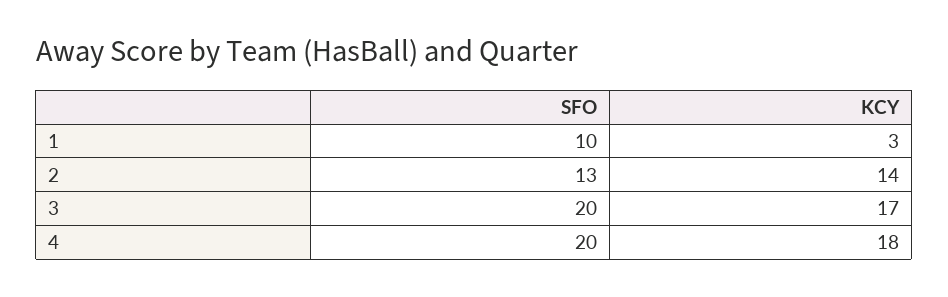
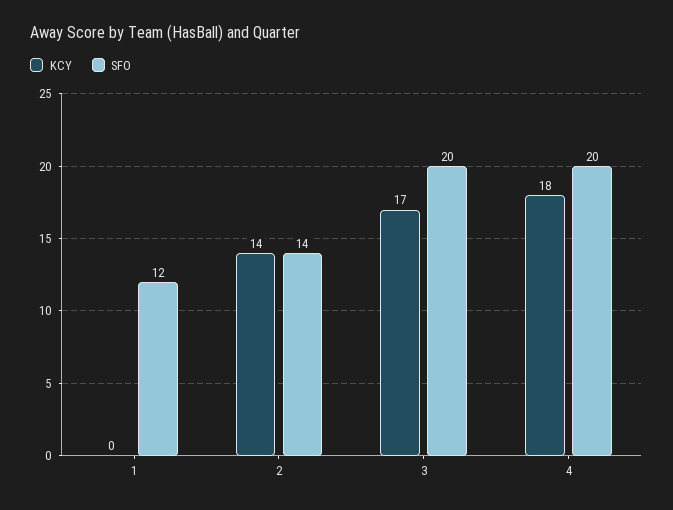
SFO, 1: 10 -> 12
KCY, 1: 3 -> 0
SFO, 2: 13 -> 14

